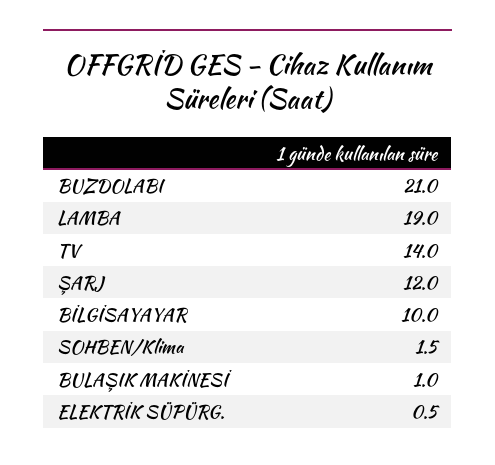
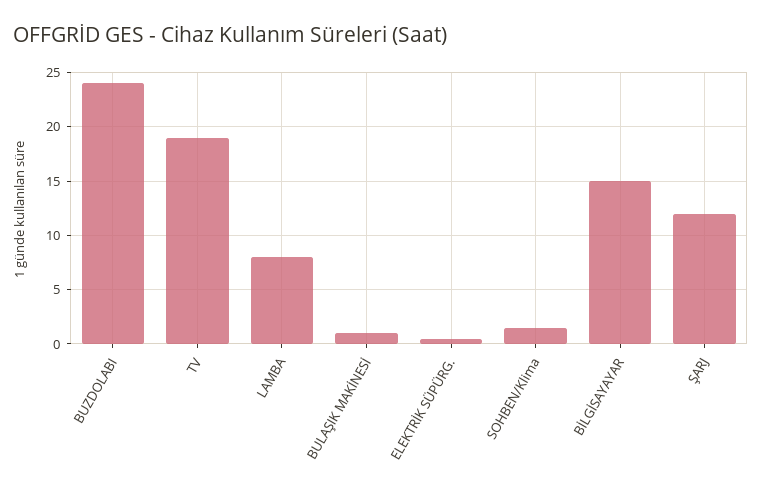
BUZDOLABI: 21 -> 24
LAMBA: 19 -> 8
TV: 14 -> 19
BİLGİSAYAYAR: 10 -> 15

